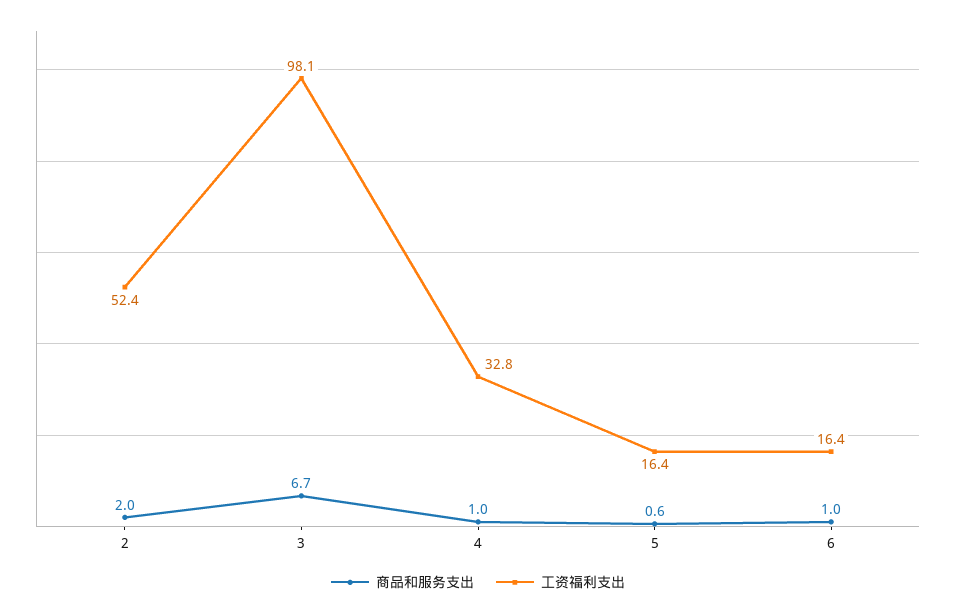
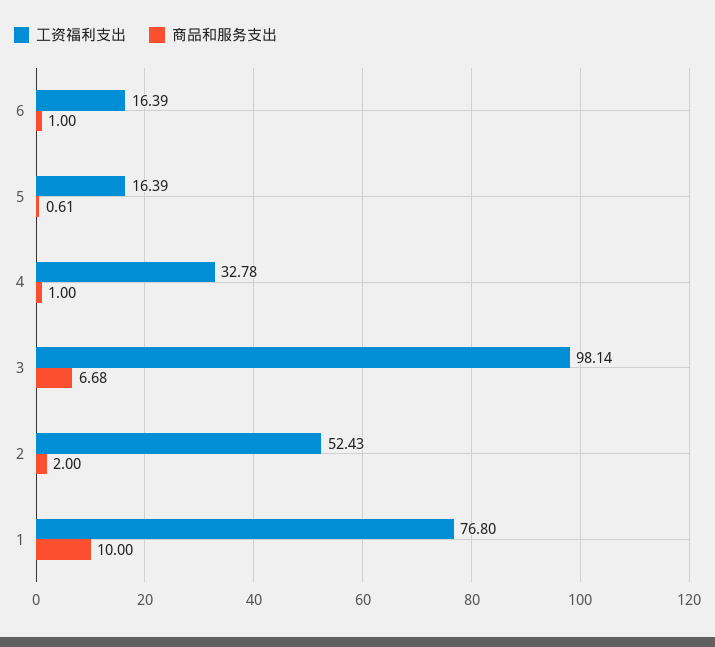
工资福利支出, 1: none -> 76.8
商品和服务支出, 1: none -> 10

